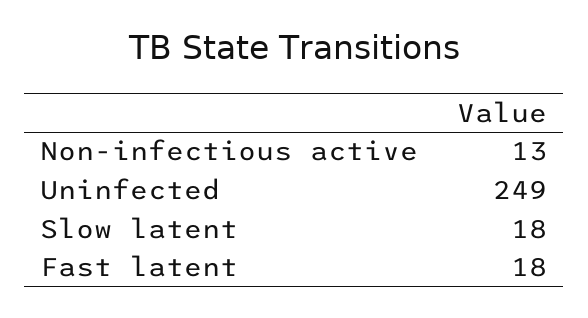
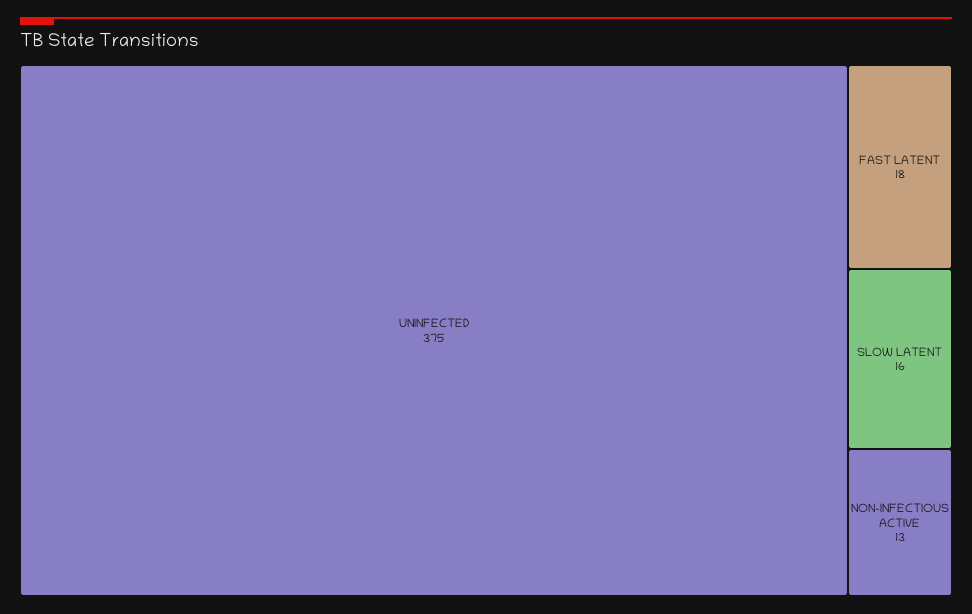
Uninfected: 249 -> 375
Slow latent: 18 -> 16

